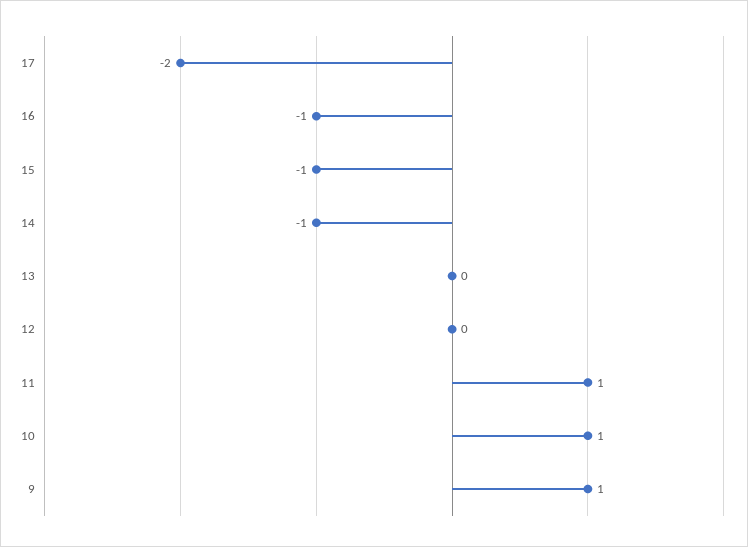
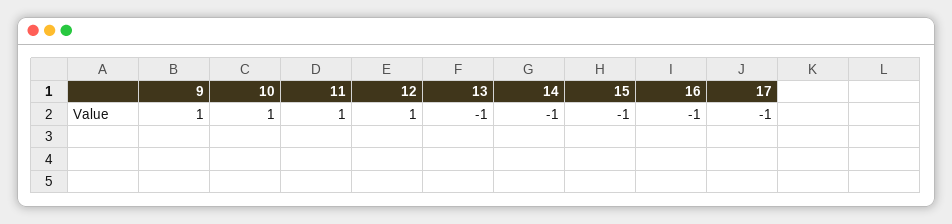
17: -2 -> -1
13: 0 -> -1
12: 0 -> 1

